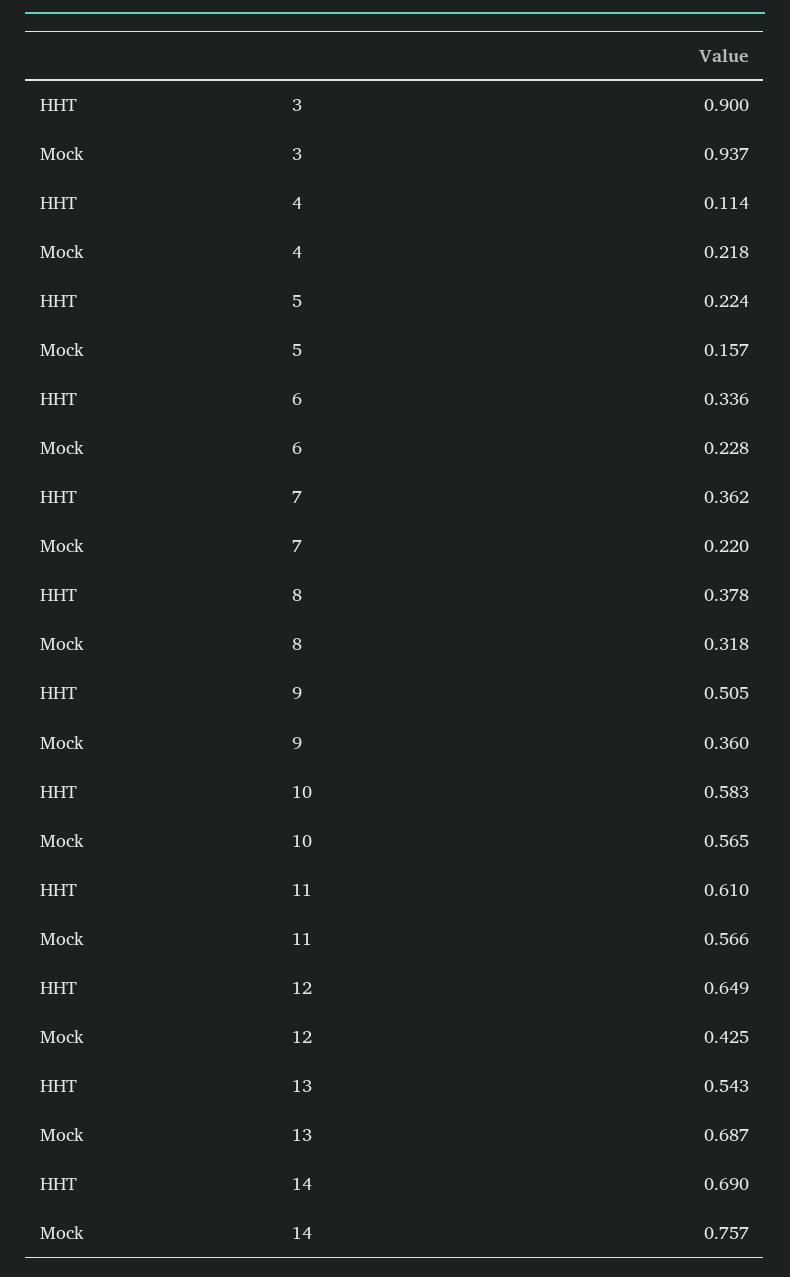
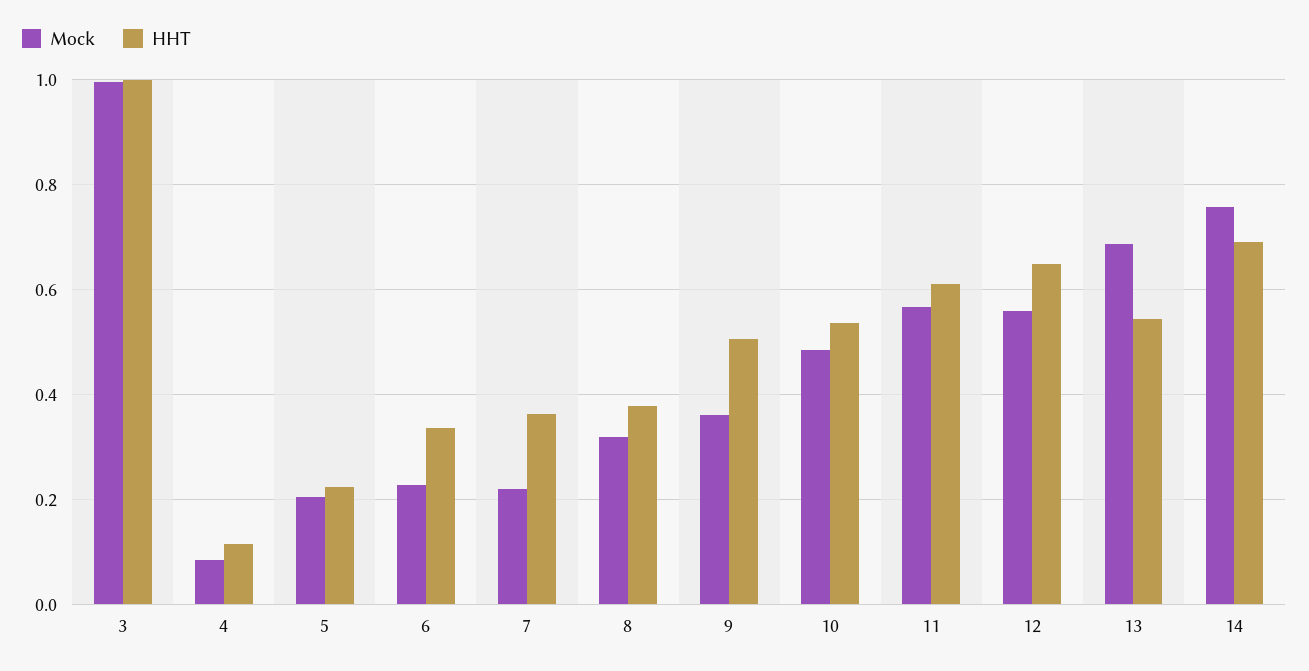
HHT, 3: 0.9 -> 1
Mock, 3: 0.937 -> 1
Mock, 4: 0.218 -> 0.08
Mock, 5: 0.157 -> 0.2
HHT, 10: 0.583 -> 0.54
Mock, 10: 0.565 -> 0.48
Mock, 12: 0.425 -> 0.56

